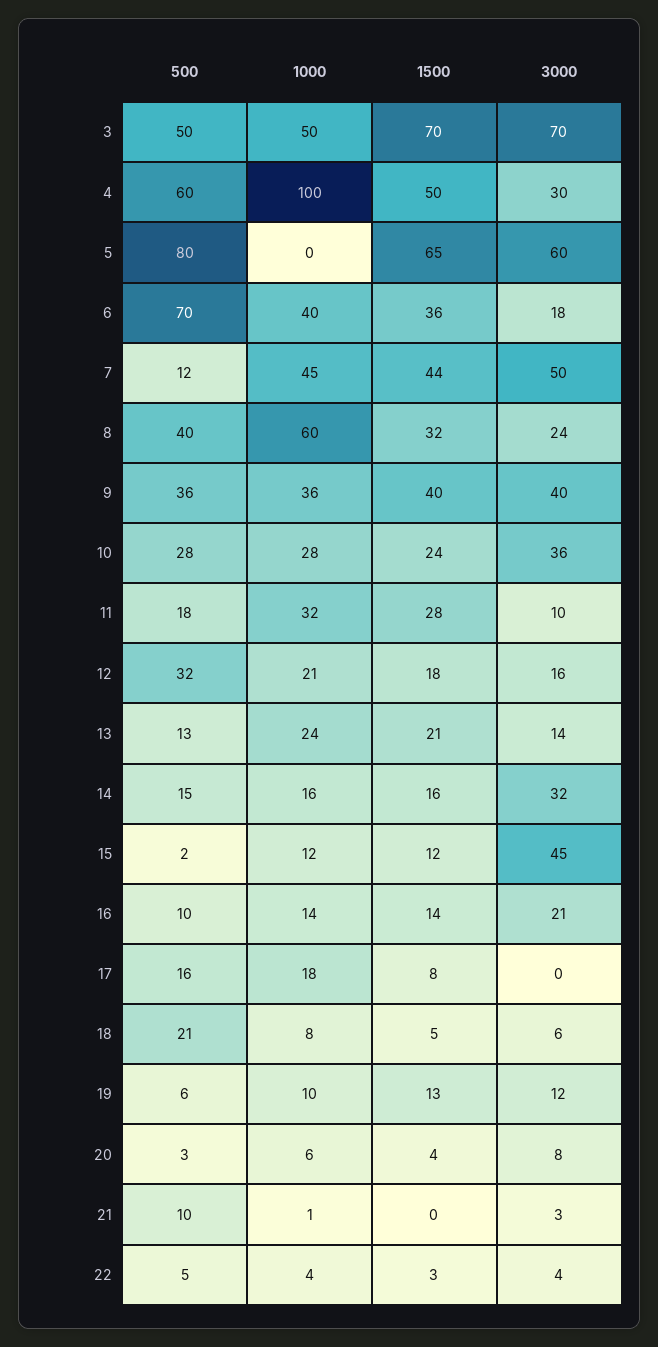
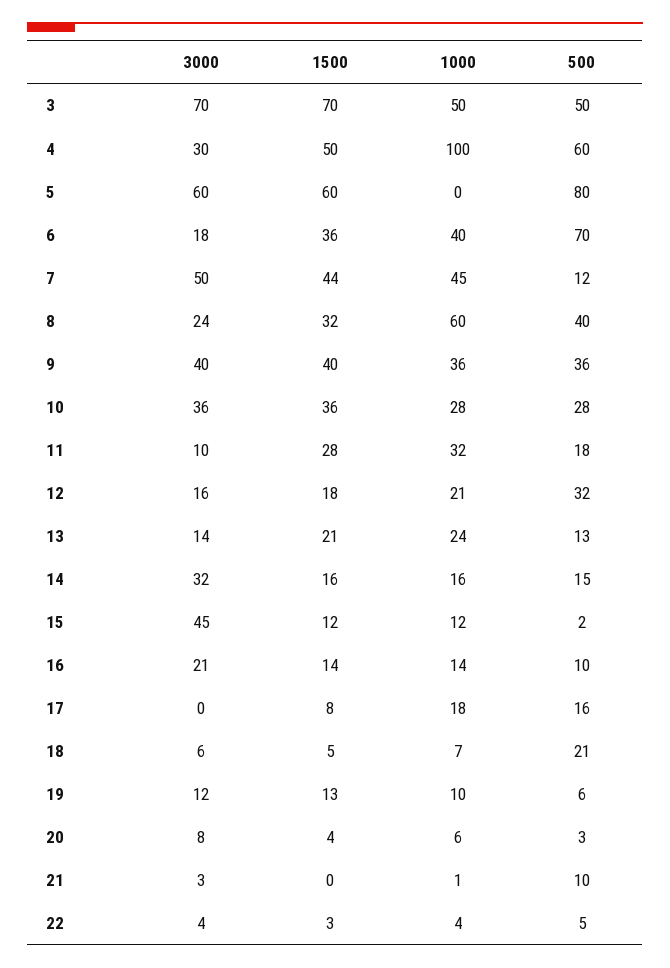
1500, 5: 65 -> 60
1500, 10: 24 -> 36
1000, 18: 8 -> 7

